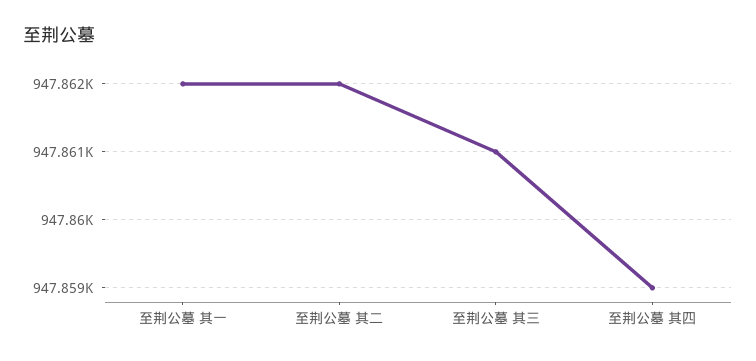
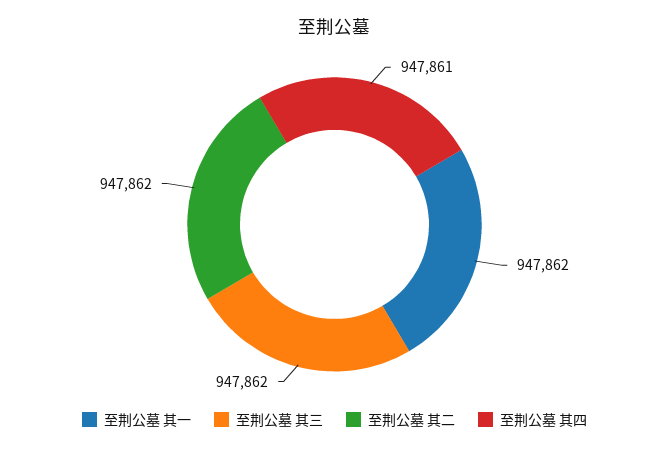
至荆公墓 其三: 947861 -> 947862
至荆公墓 其四: 947859 -> 947861

